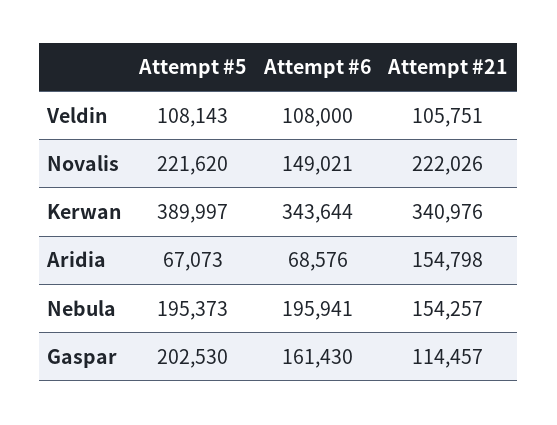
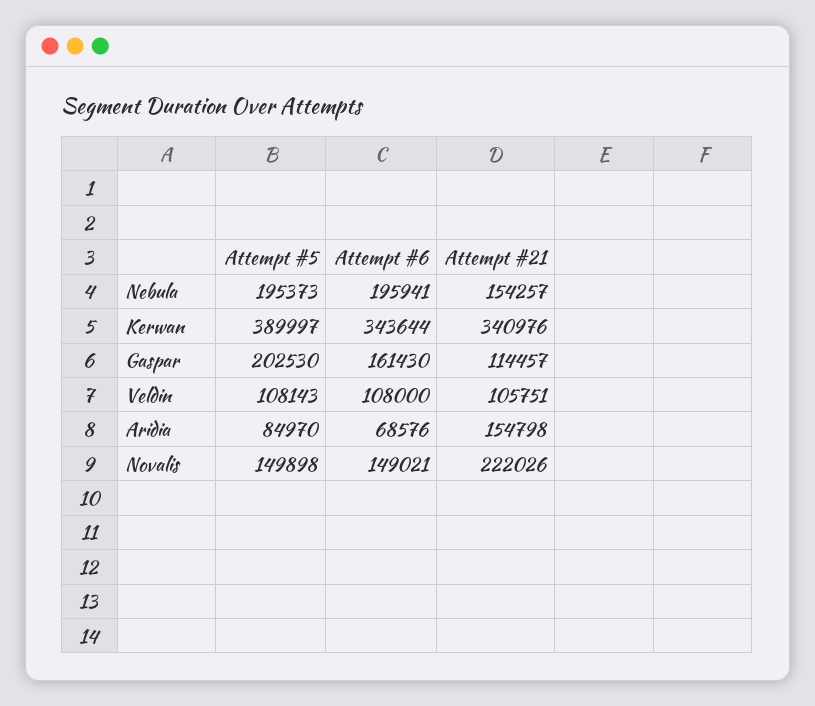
Attempt #5, Novalis: 221620 -> 149898
Attempt #5, Aridia: 67073 -> 84970

